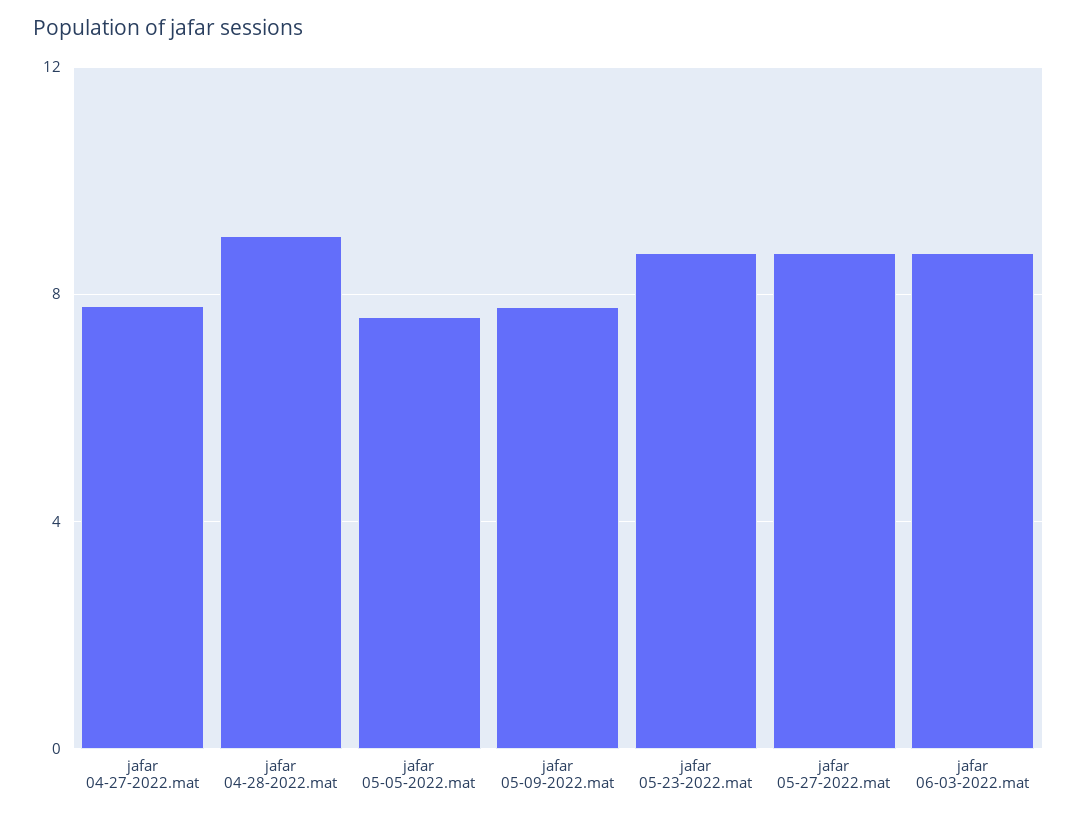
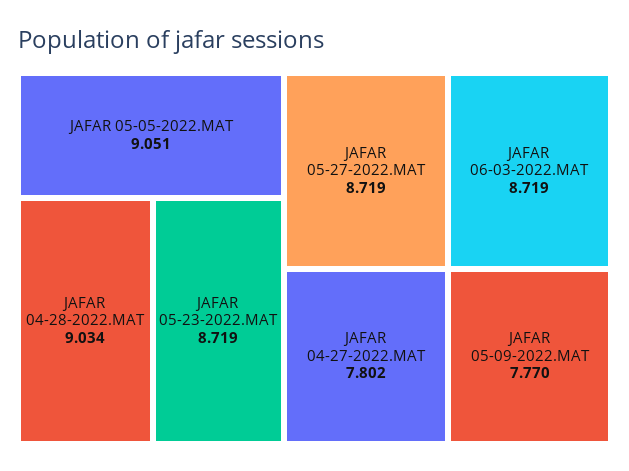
jafar 05-05-2022.mat: 7.5 -> 9.051

